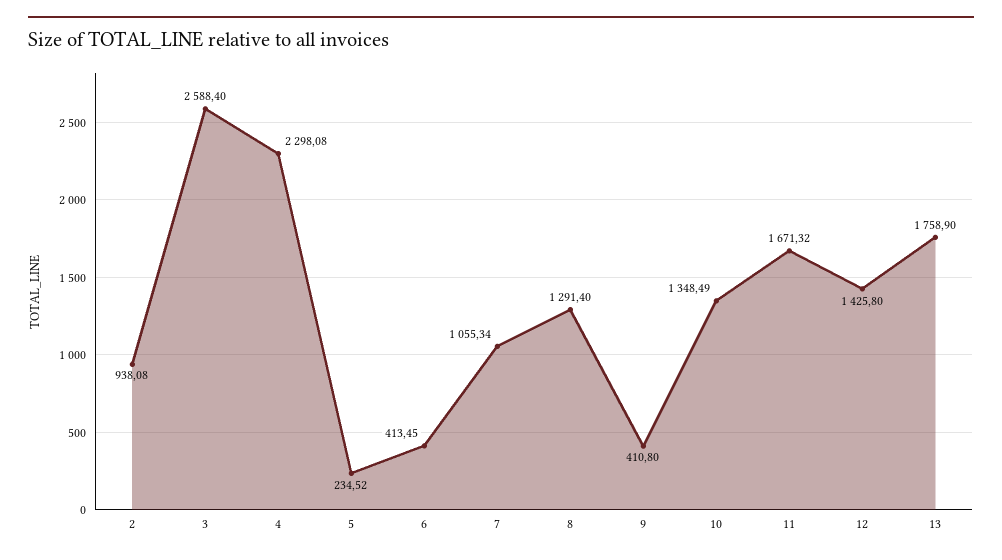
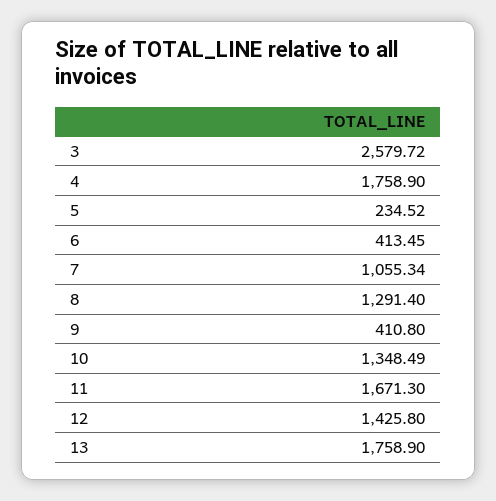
2: 938.08 -> none
3: 2588.4 -> 2579.72
4: 2298.08 -> 1758.9
11: 1671.32 -> 1671.3

